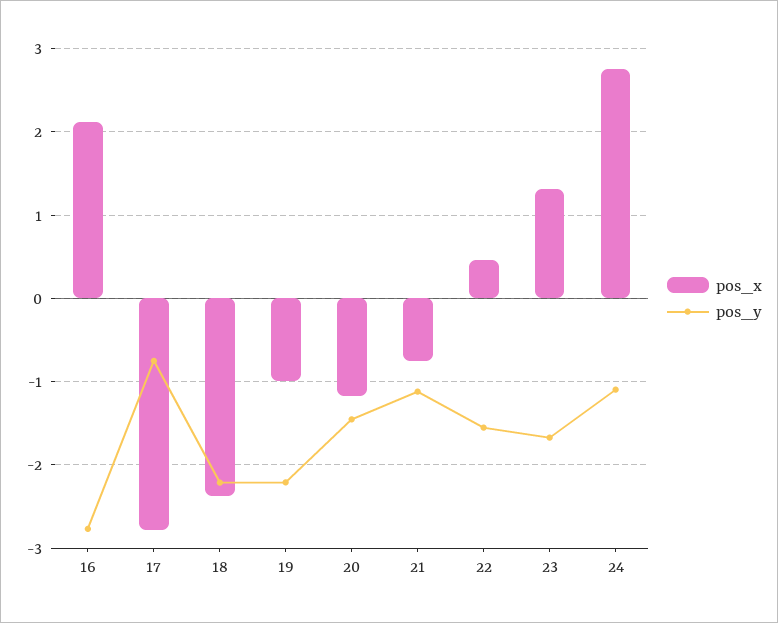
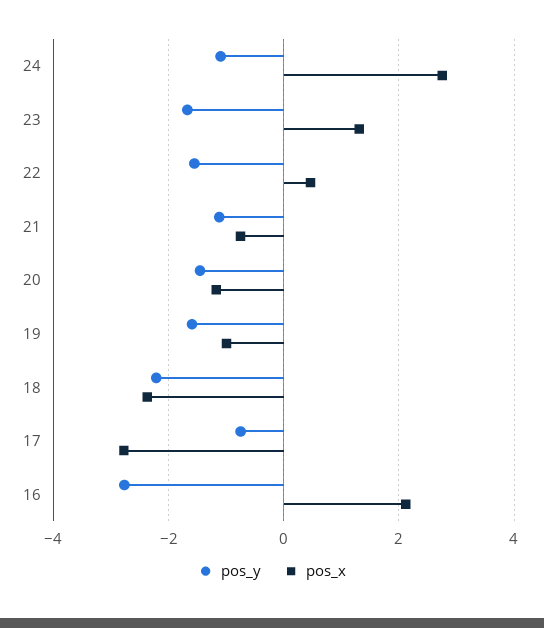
pos_y, 19: -2.2 -> -1.6

